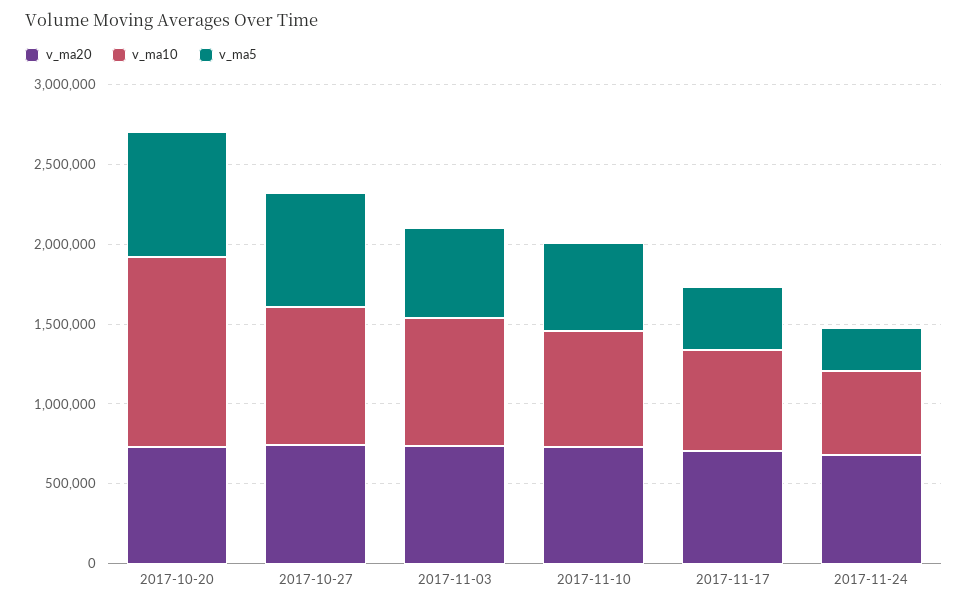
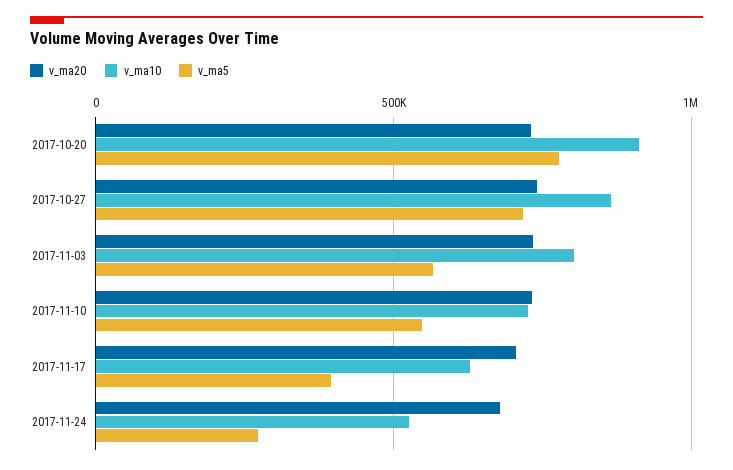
v_ma10, 2017-10-20: 1200000 -> 900000

